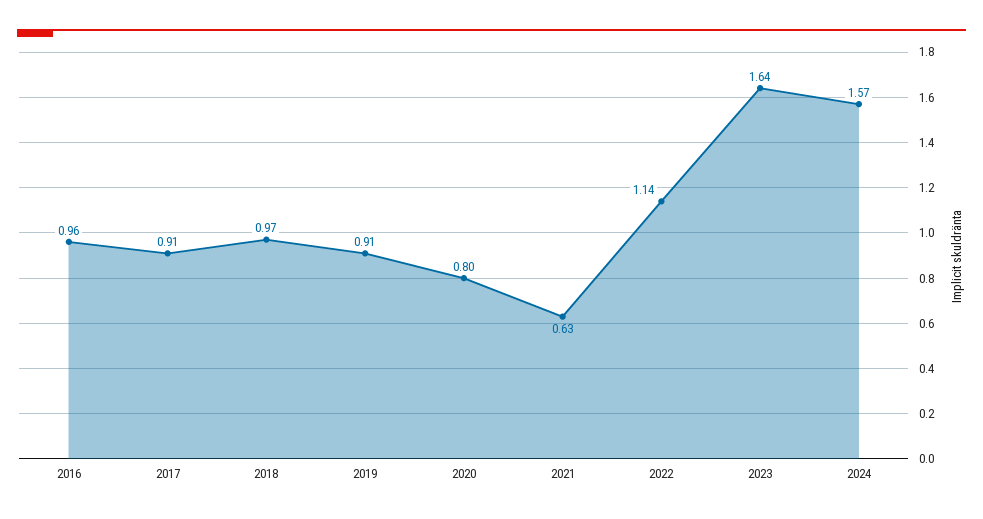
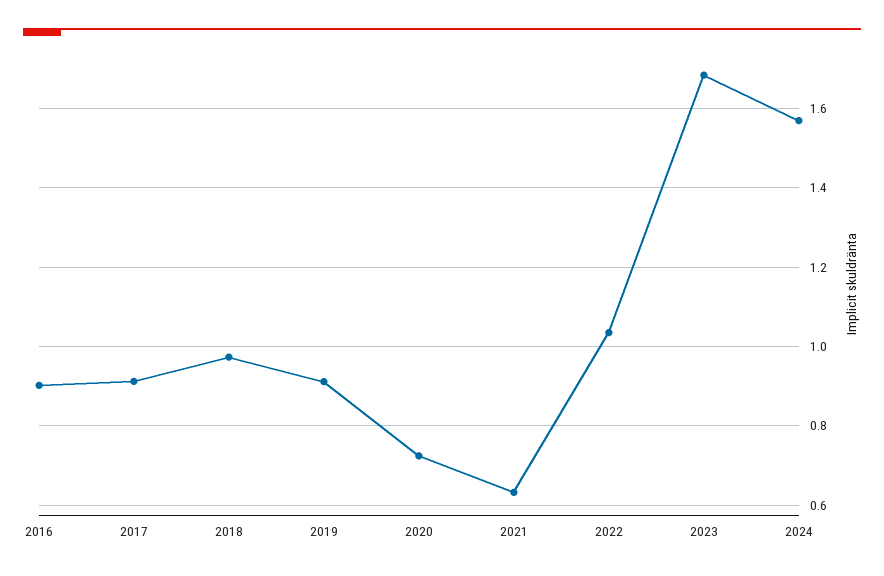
2016: 0.96 -> 0.9
2020: 0.8 -> 0.72
2022: 1.14 -> 1.04
2023: 1.64 -> 1.68

